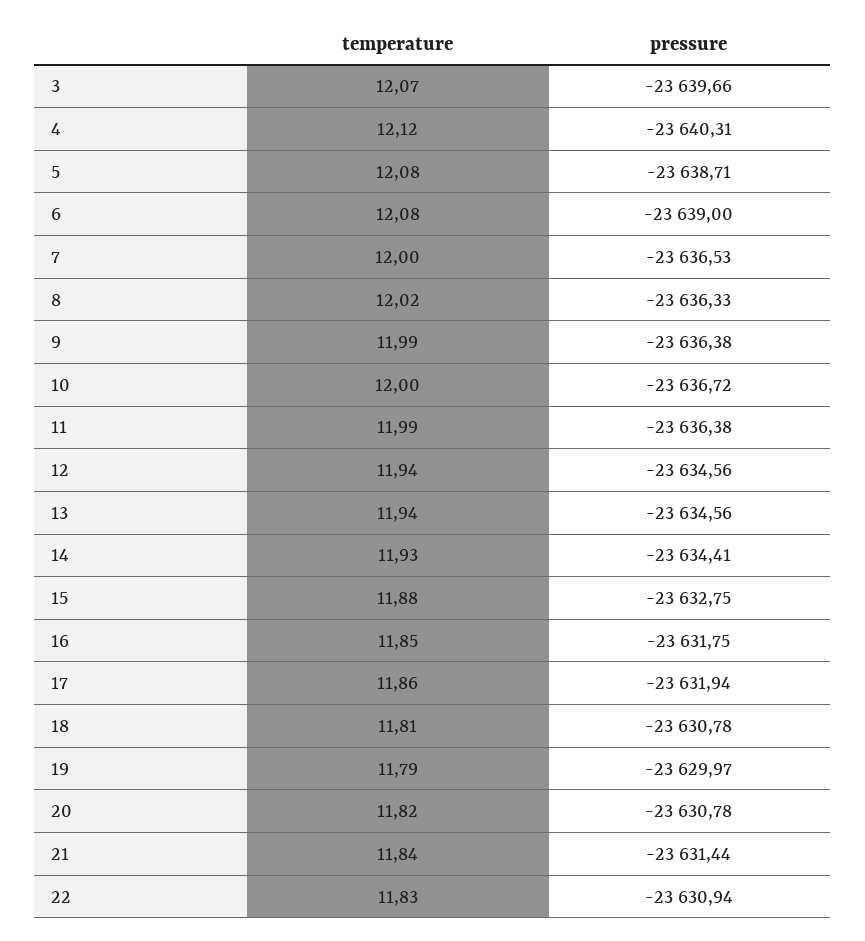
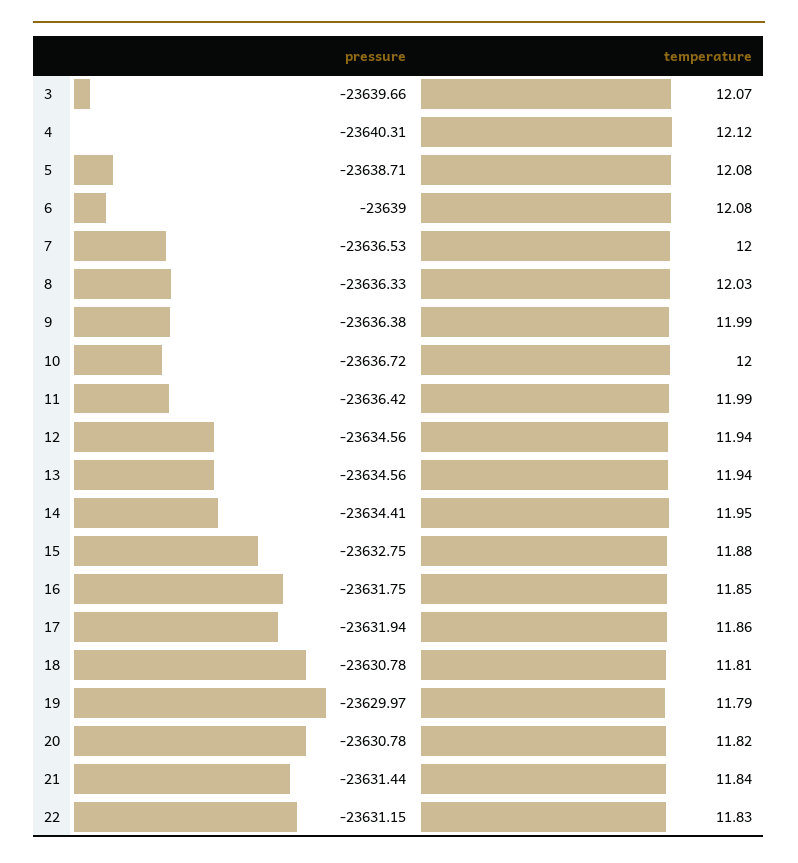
temperature, 8: 12.02 -> 12.03
pressure, 11: -23636.38 -> -23636.42
temperature, 14: 11.93 -> 11.95
pressure, 22: -23630.94 -> -23631.15

